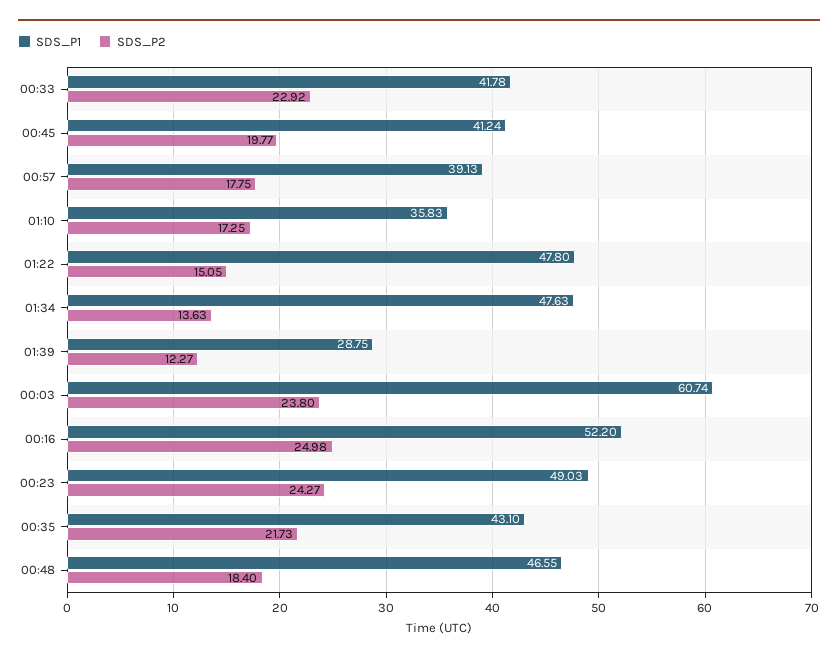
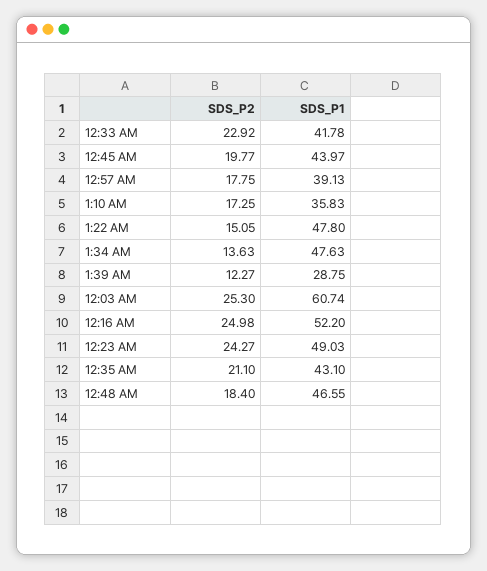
SDS_P1, 00:45: 41.24 -> 43.97
SDS_P2, 00:03: 23.8 -> 25.3
SDS_P2, 00:35: 21.73 -> 21.1

